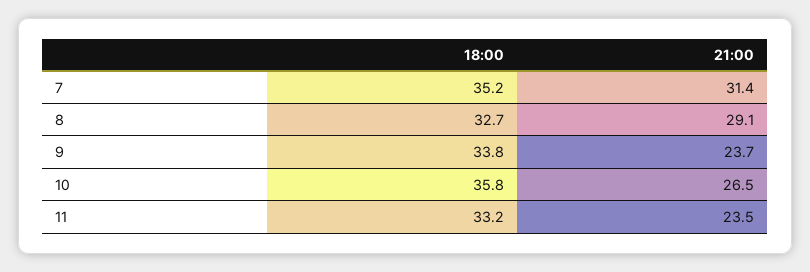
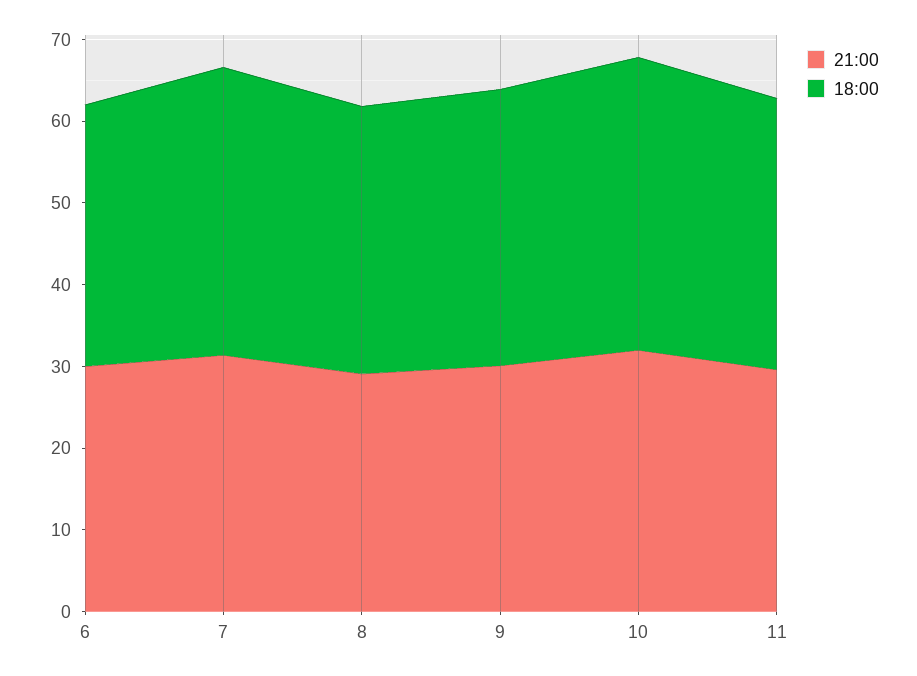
21:00, 9: 23.7 -> 30
21:00, 10: 26.5 -> 32
21:00, 11: 23.5 -> 30
21:00, 6: none -> 30
18:00, 6: none -> 32

